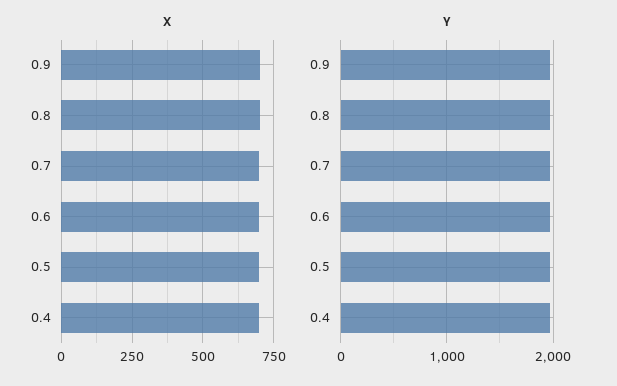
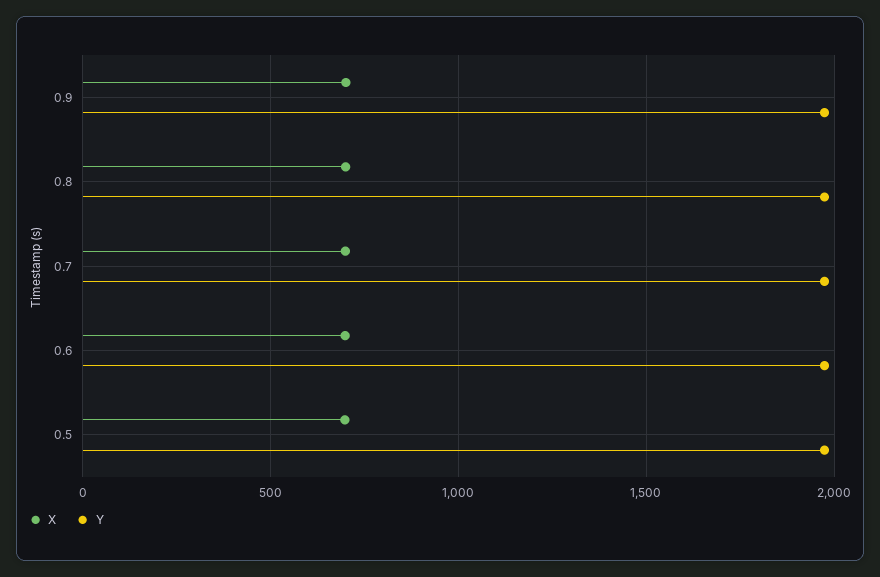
X, 0.4: 700 -> none
Y, 0.4: 2000 -> none

